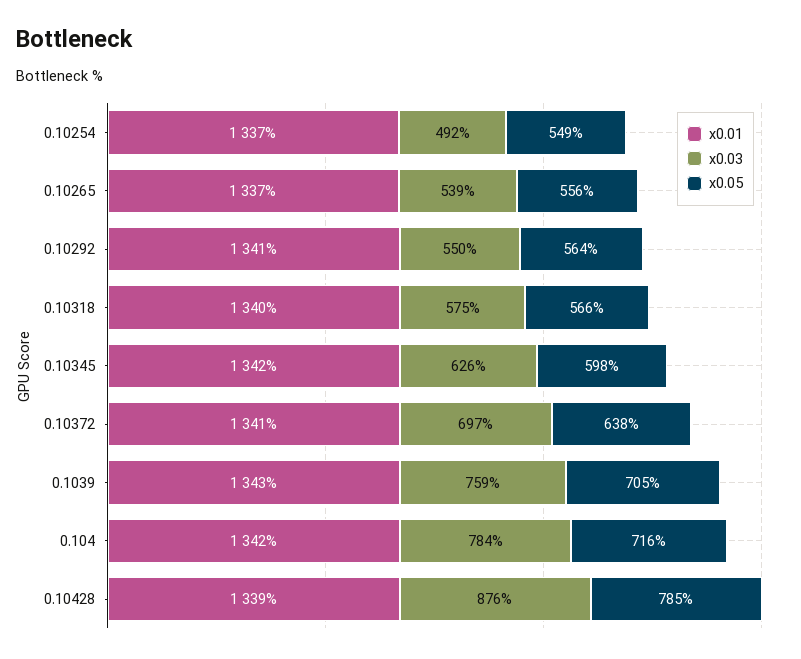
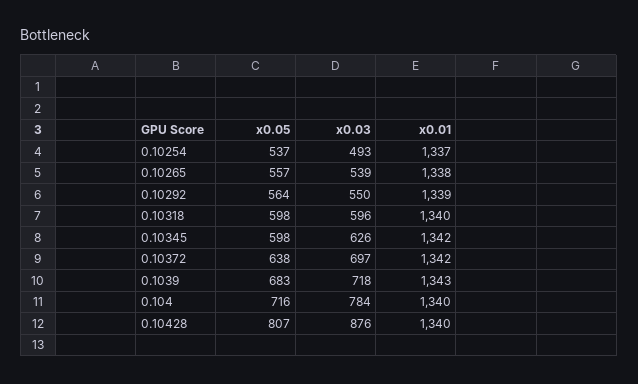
x0.03, 0.10254: 492 -> 493
x0.05, 0.10254: 549 -> 537
x0.01, 0.10265: 1337 -> 1338
x0.05, 0.10265: 556 -> 557
x0.01, 0.10292: 1341 -> 1339
x0.03, 0.10318: 575 -> 596
x0.05, 0.10318: 566 -> 598
x0.01, 0.10372: 1341 -> 1342
x0.03, 0.1039: 759 -> 718
x0.05, 0.1039: 705 -> 683
x0.01, 0.104: 1342 -> 1340
x0.01, 0.10428: 1339 -> 1340
x0.05, 0.10428: 785 -> 807

